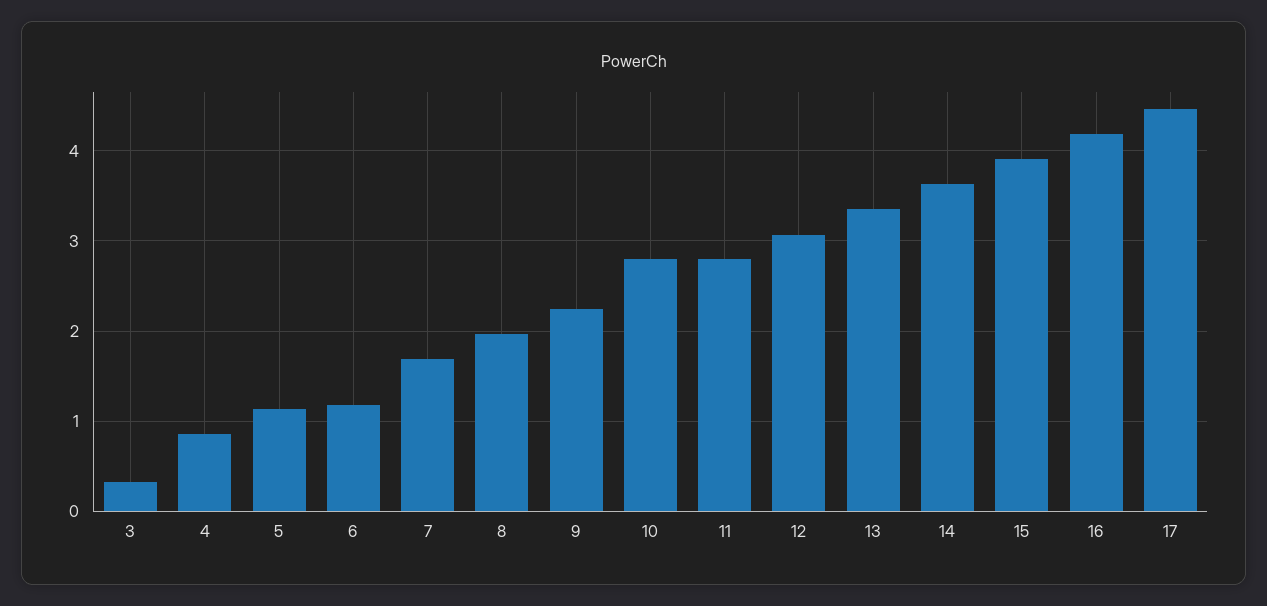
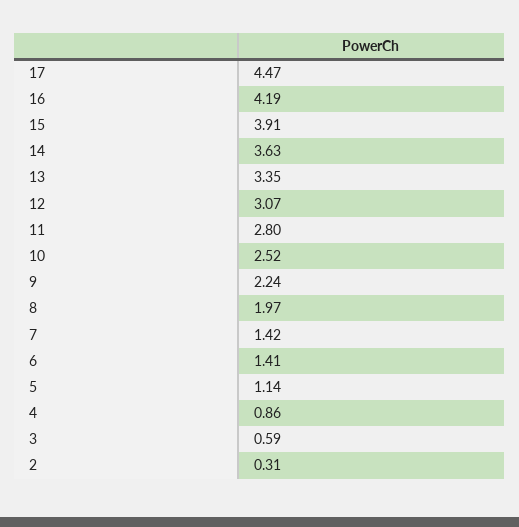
3: 0.3 -> 0.59
6: 1.2 -> 1.41
7: 1.7 -> 1.42
10: 2.8 -> 2.52
2: none -> 0.31

